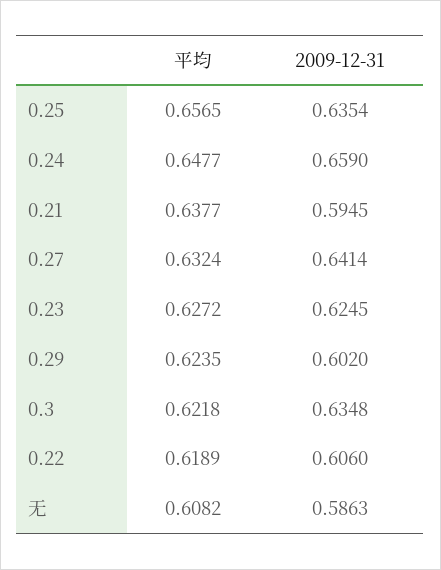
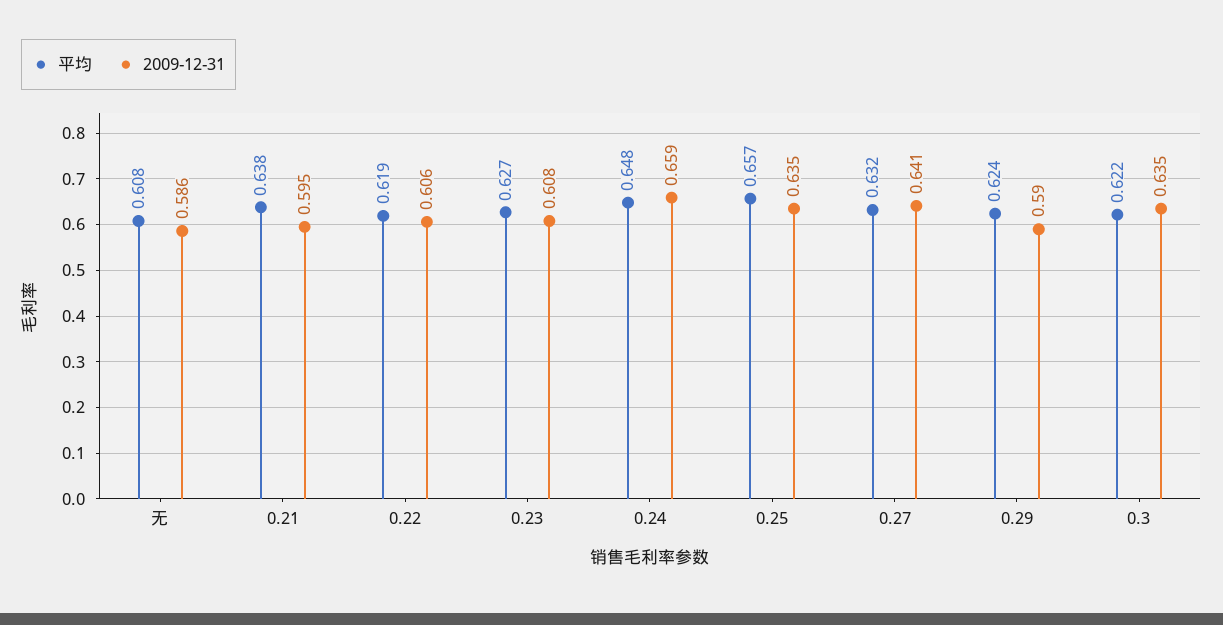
2009-12-31, 0.23: 0.6245 -> 0.608
2009-12-31, 0.29: 0.602 -> 0.59

